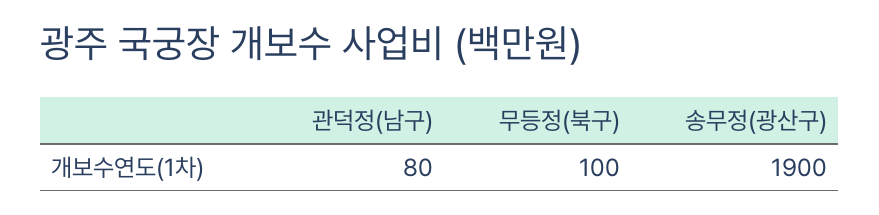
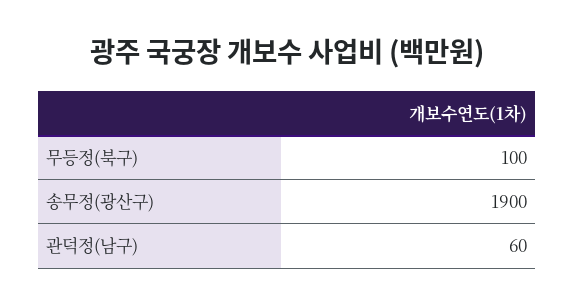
관덕정(남구): 80 -> 60

